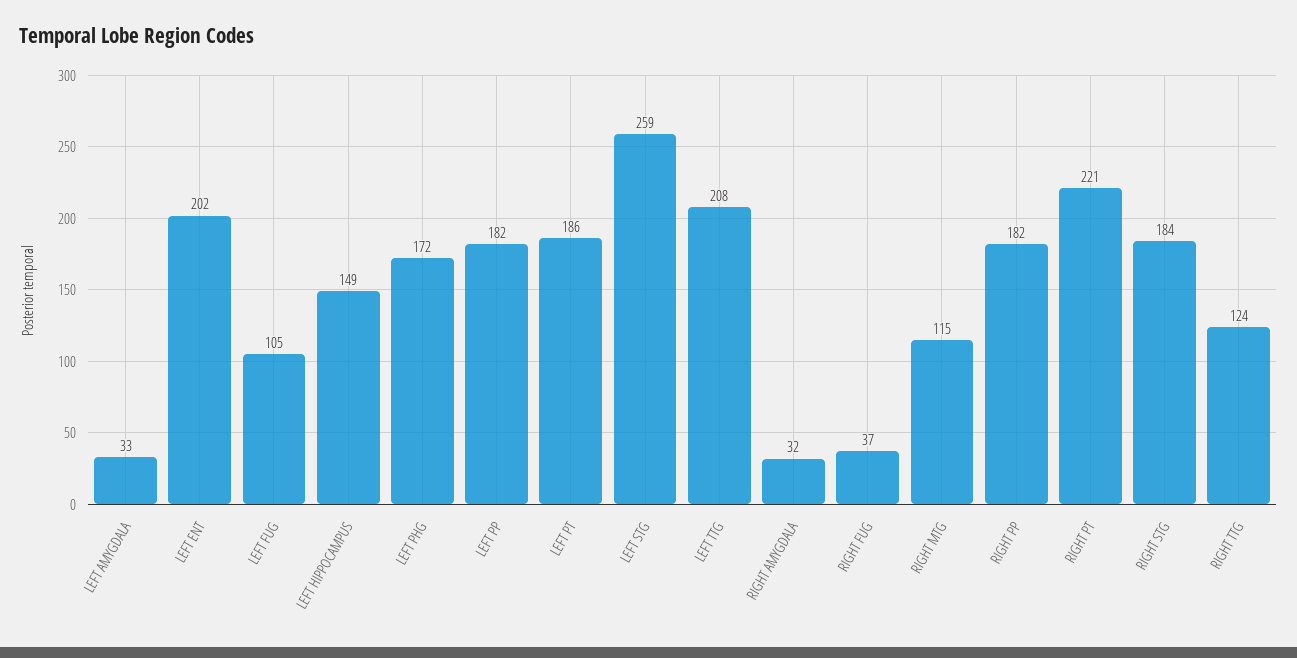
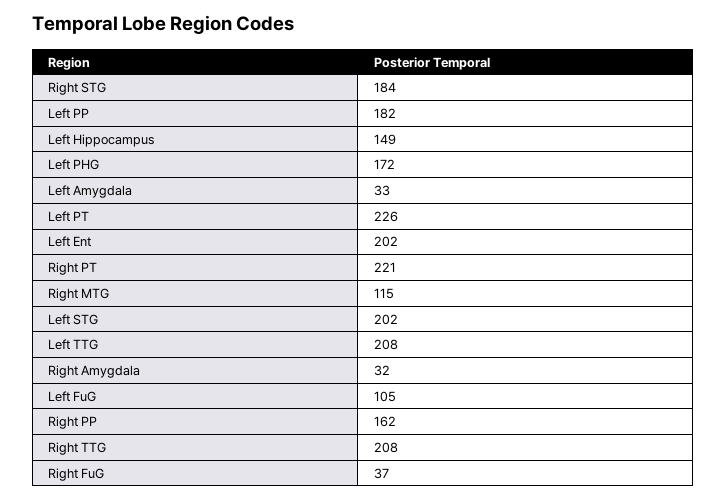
LEFT PT: 186 -> 226
LEFT STG: 259 -> 202
RIGHT PP: 182 -> 162
RIGHT TTG: 124 -> 208

